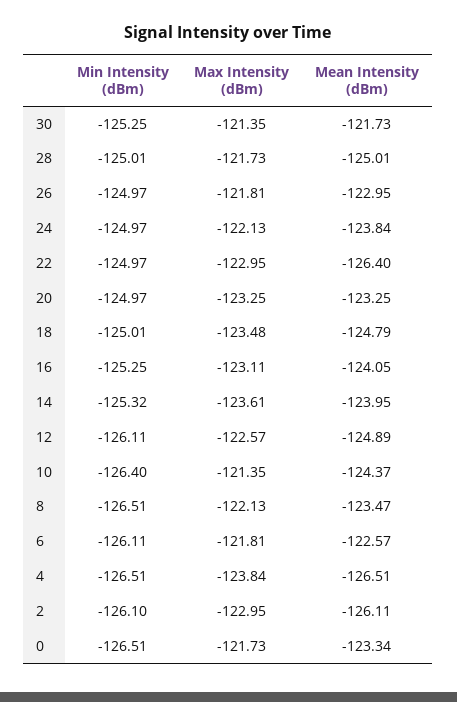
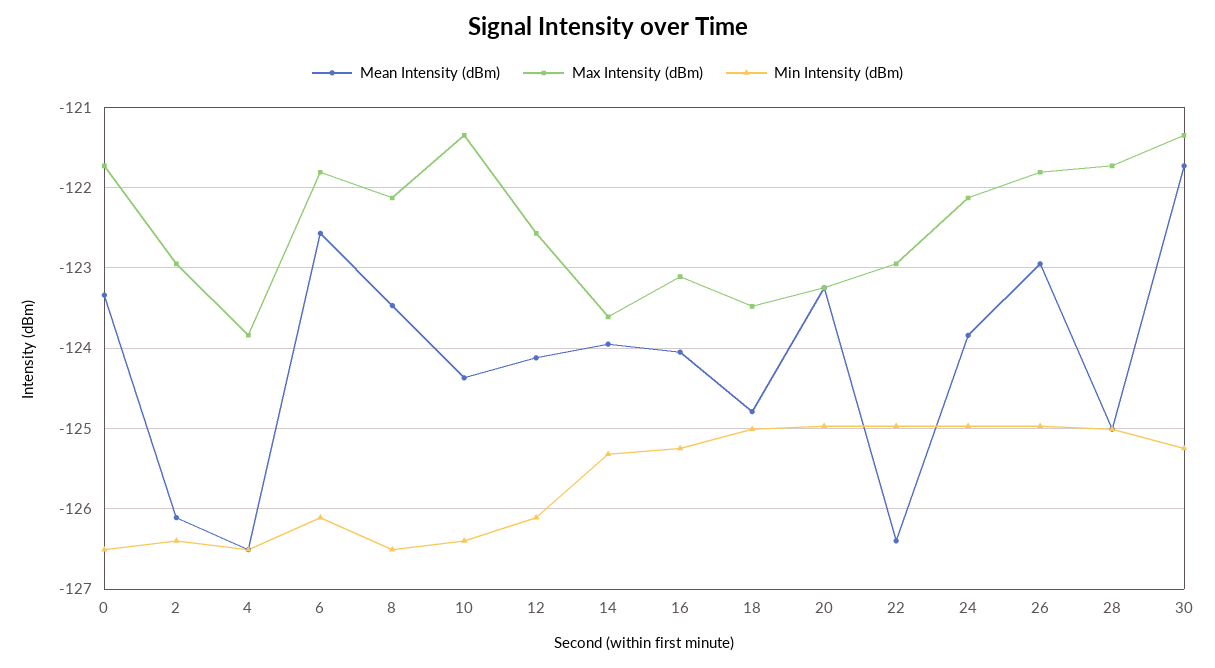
Mean Intensity (dBm), 12: -124.89 -> -124.1
Min Intensity (dBm), 2: -126.1 -> -126.4

